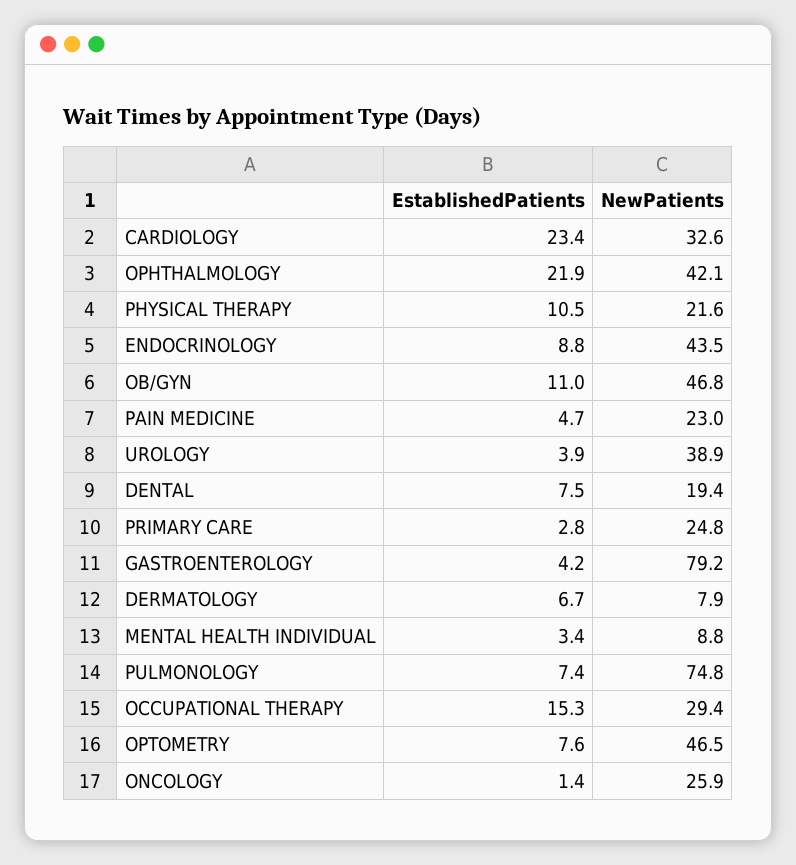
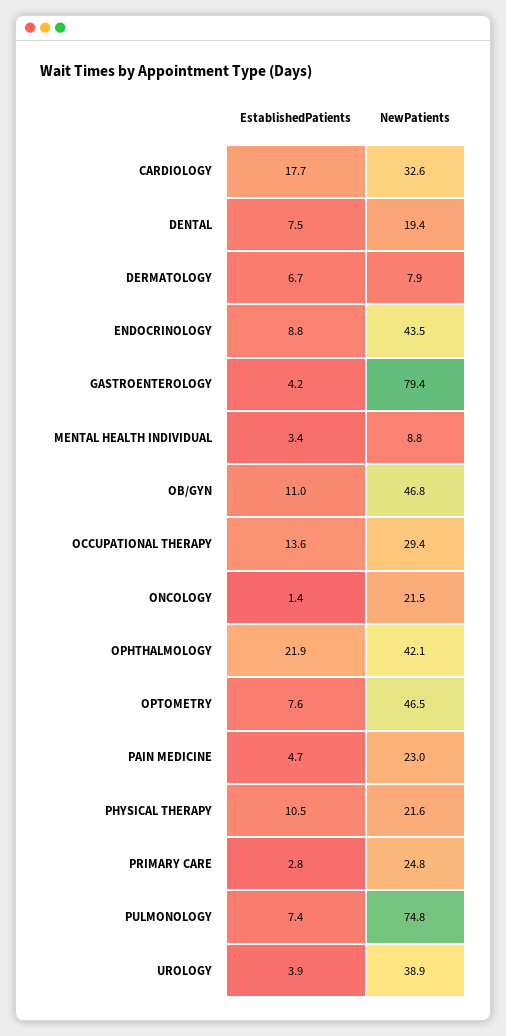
EstablishedPatients, CARDIOLOGY: 23.4 -> 17.7
NewPatients, GASTROENTEROLOGY: 79.2 -> 79.4
EstablishedPatients, OCCUPATIONAL THERAPY: 15.3 -> 13.6
NewPatients, ONCOLOGY: 25.9 -> 21.5

